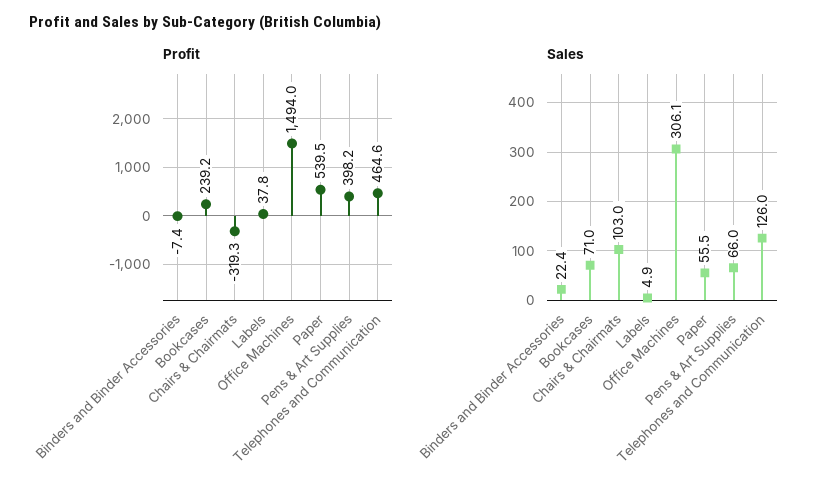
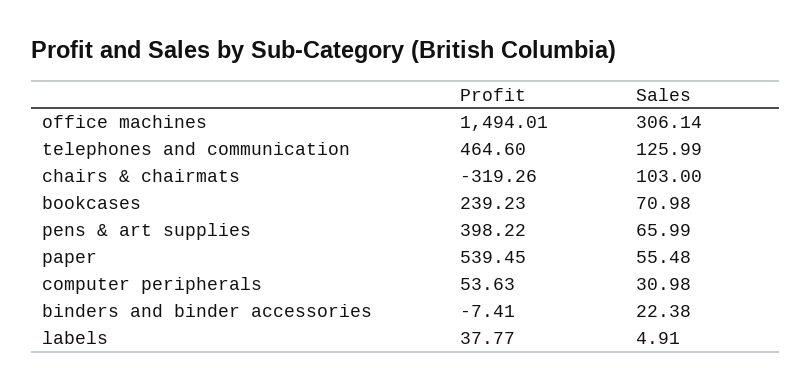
Profit, computer peripherals: none -> 53.63
Sales, computer peripherals: none -> 30.98

